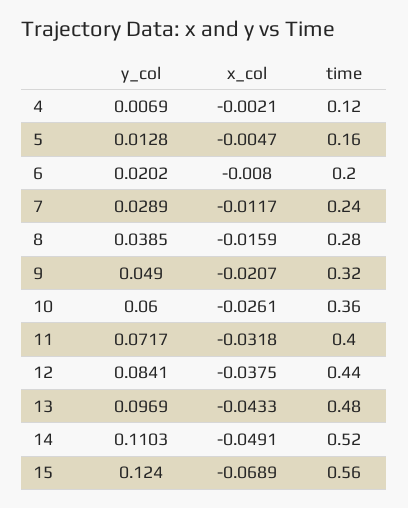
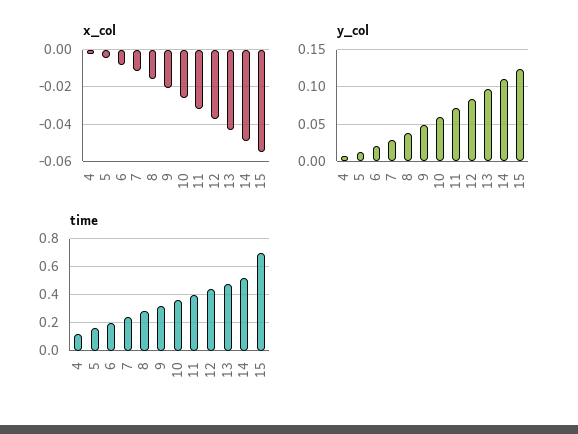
x_col, 15: -0.0689 -> -0.055
time, 15: 0.56 -> 0.7

